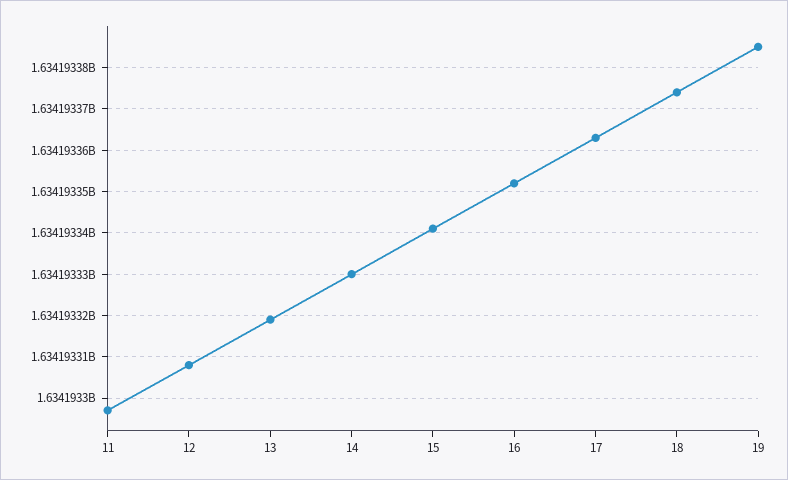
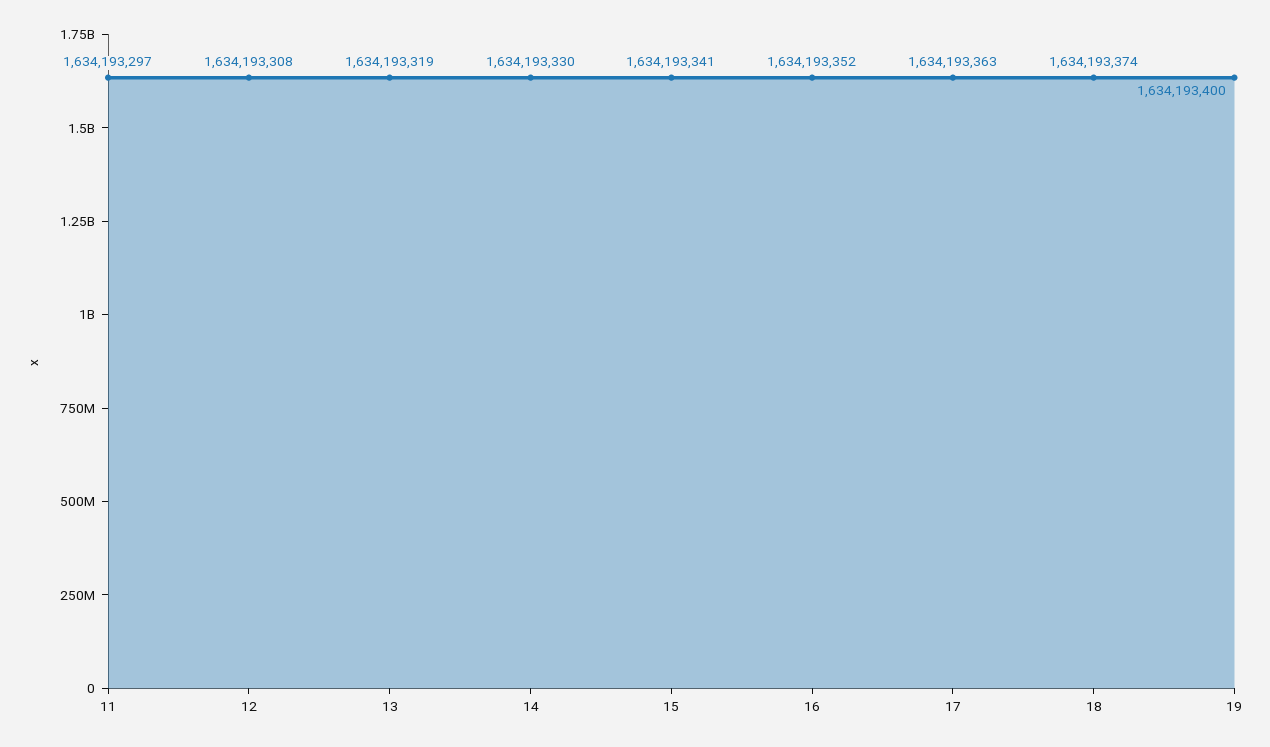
19: 1634193385 -> 1634193400

